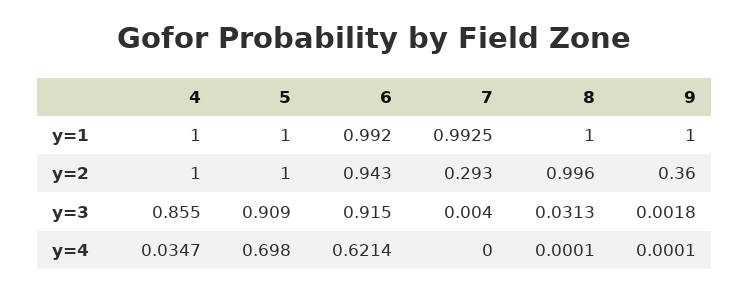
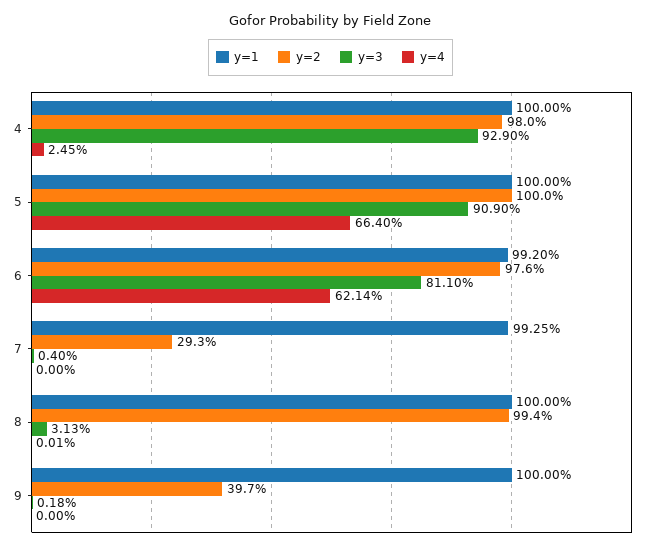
y=2, 4: 1 -> 0.98
y=2, 6: 0.943 -> 0.976
y=2, 8: 0.996 -> 0.994
y=2, 9: 0.36 -> 0.397
y=3, 4: 0.855 -> 0.929
y=3, 6: 0.915 -> 0.811
y=4, 4: 0.0347 -> 0.0245
y=4, 5: 0.698 -> 0.664
y=4, 9: 0.0001 -> 0

